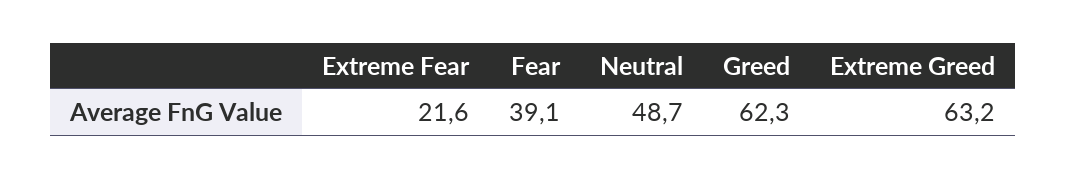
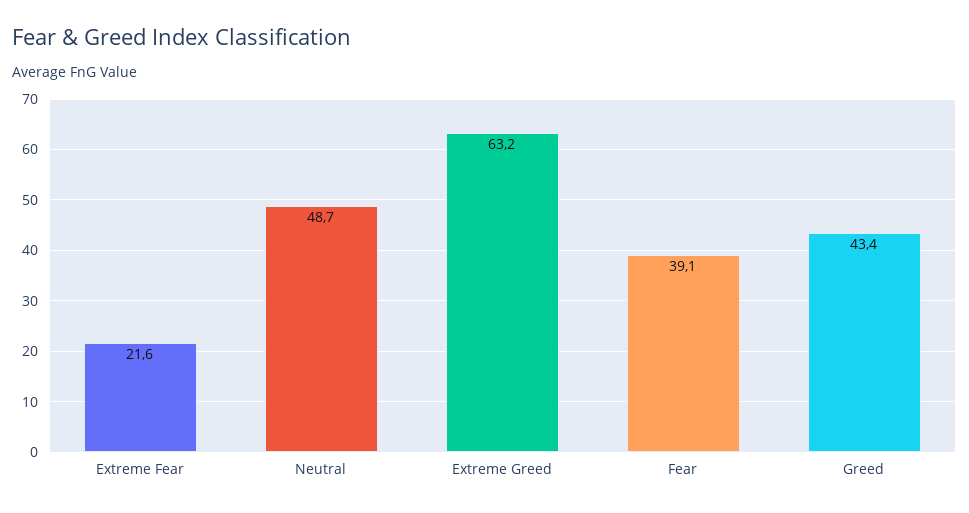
Greed: 62.3 -> 43.4

